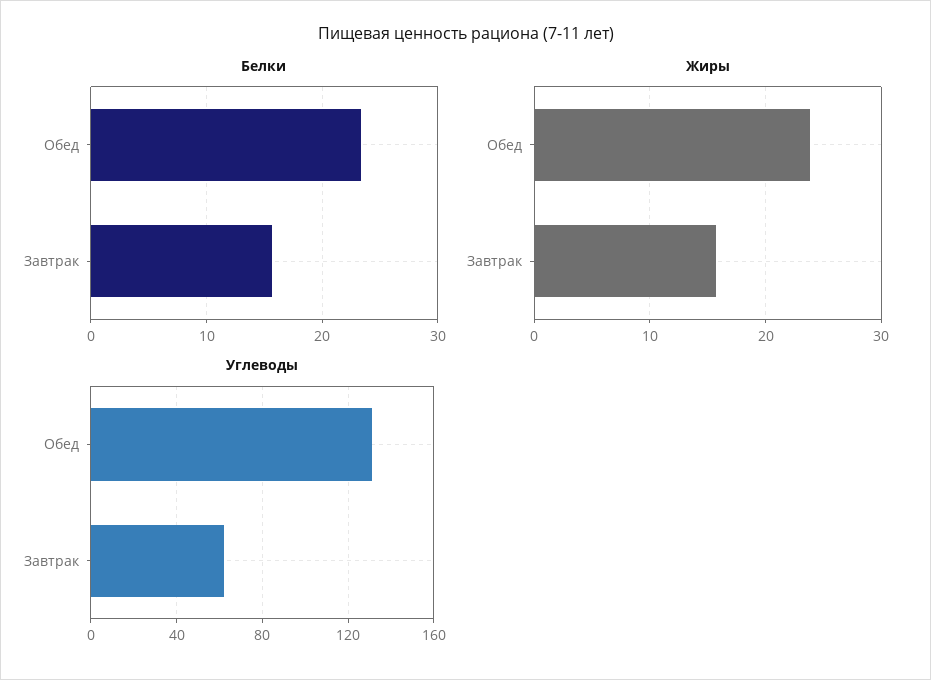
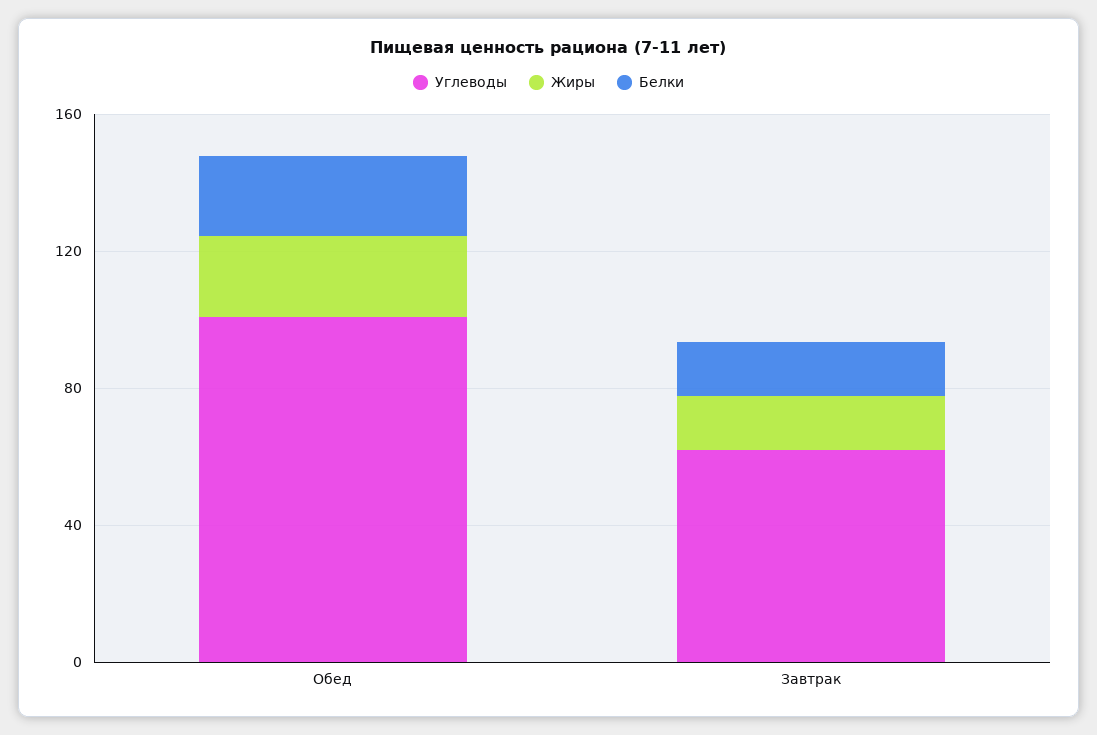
Углеводы, Обед: 130 -> 100

